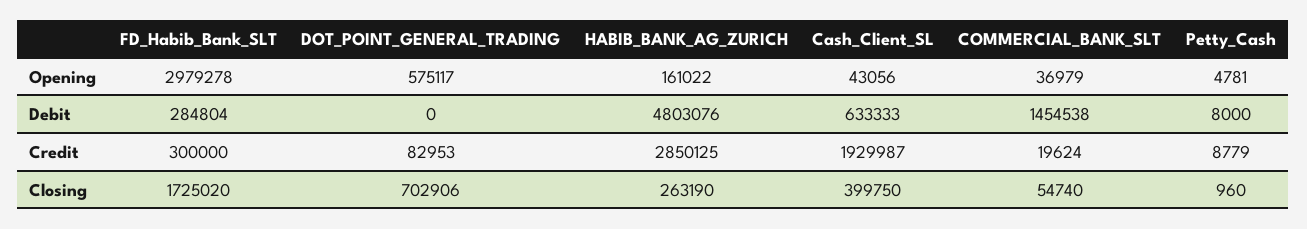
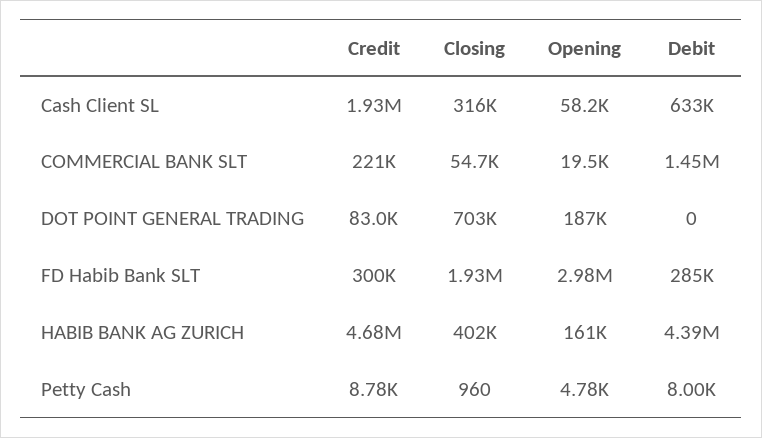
DOT_POINT_GENERAL_TRADING, Opening: 575117 -> 187000
Cash_Client_SL, Opening: 43056 -> 58200
COMMERCIAL_BANK_SLT, Opening: 36979 -> 19500
HABIB_BANK_AG_ZURICH, Debit: 4803076 -> 4390000
HABIB_BANK_AG_ZURICH, Credit: 2850125 -> 4680000
COMMERCIAL_BANK_SLT, Credit: 19624 -> 221000
FD_Habib_Bank_SLT, Closing: 1725020 -> 1930000
HABIB_BANK_AG_ZURICH, Closing: 263190 -> 402000
Cash_Client_SL, Closing: 399750 -> 316000

